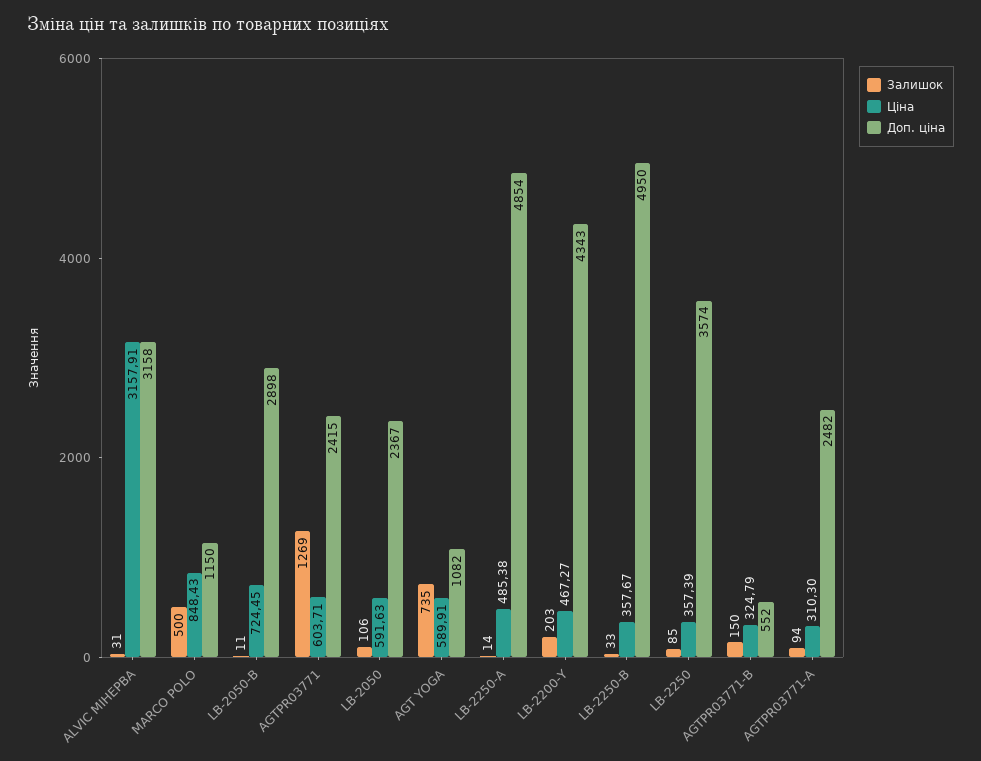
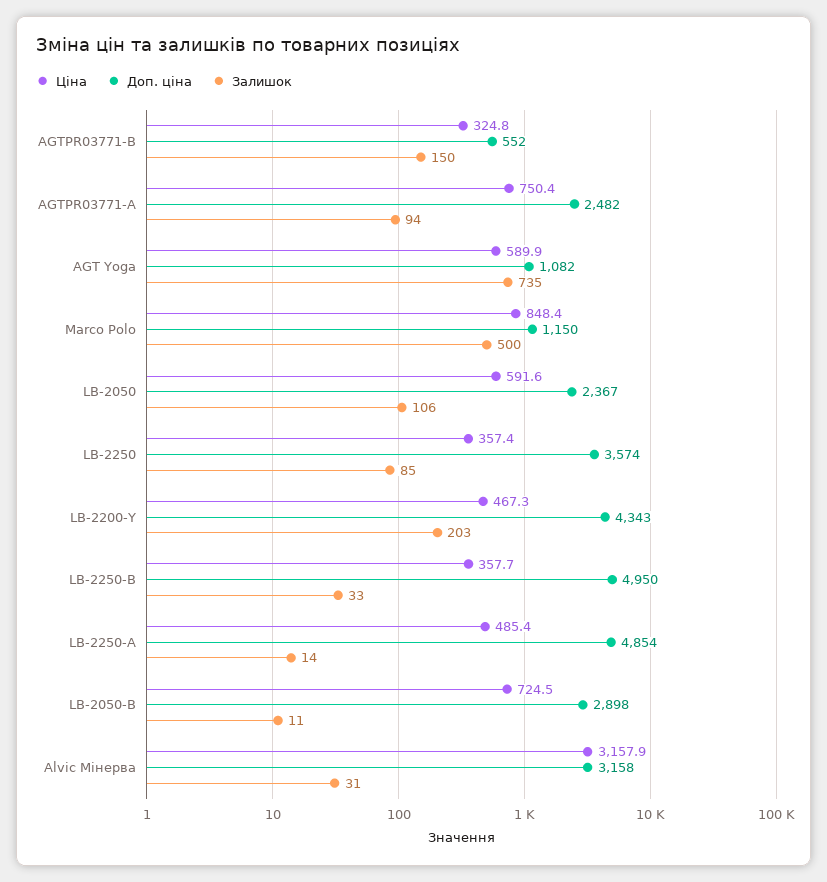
Залишок, AGTPR03771: 1269 -> none
Ціна, AGTPR03771: 603.71 -> none
Доп. ціна, AGTPR03771: 2415 -> none
Ціна, AGTPR03771-А: 310.3 -> 750.4

